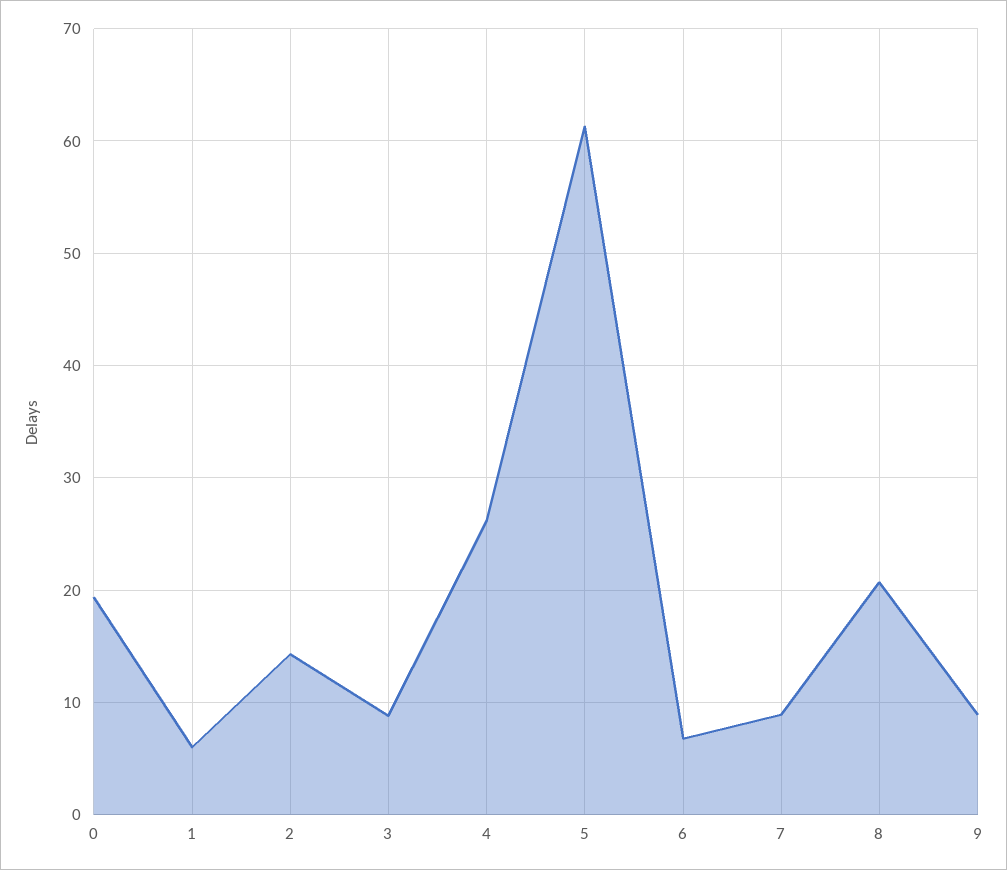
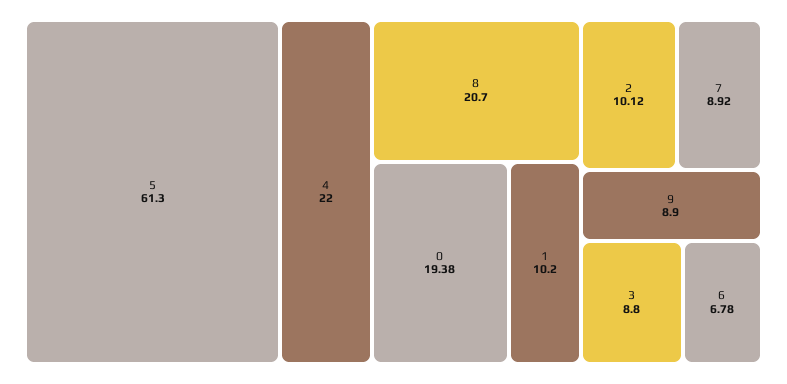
1: 6 -> 10.2
2: 14 -> 10.12
4: 26 -> 22

